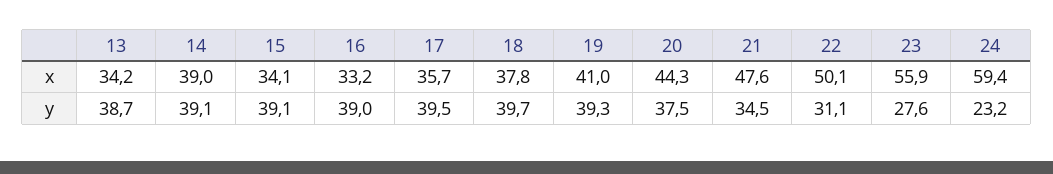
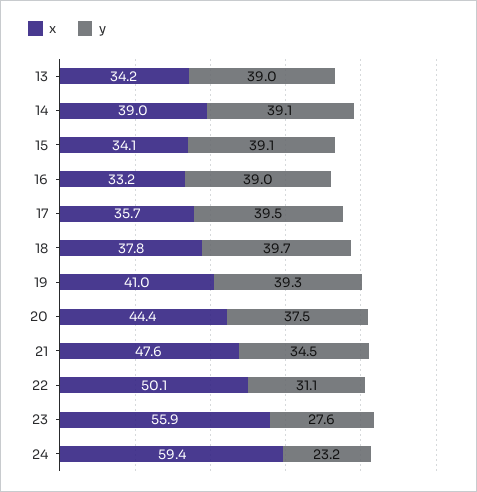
x, 20: 44.3 -> 44.4
y, 13: 38.7 -> 39

